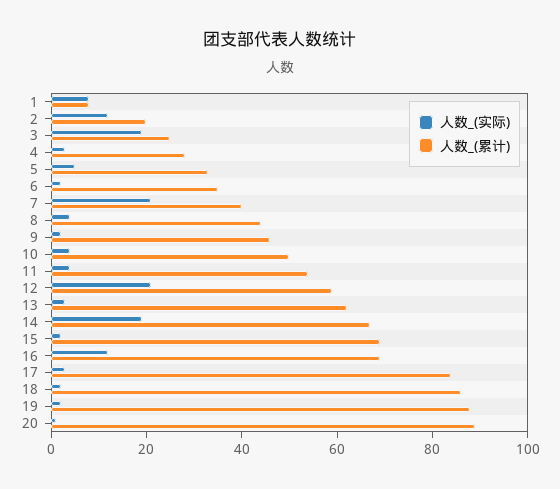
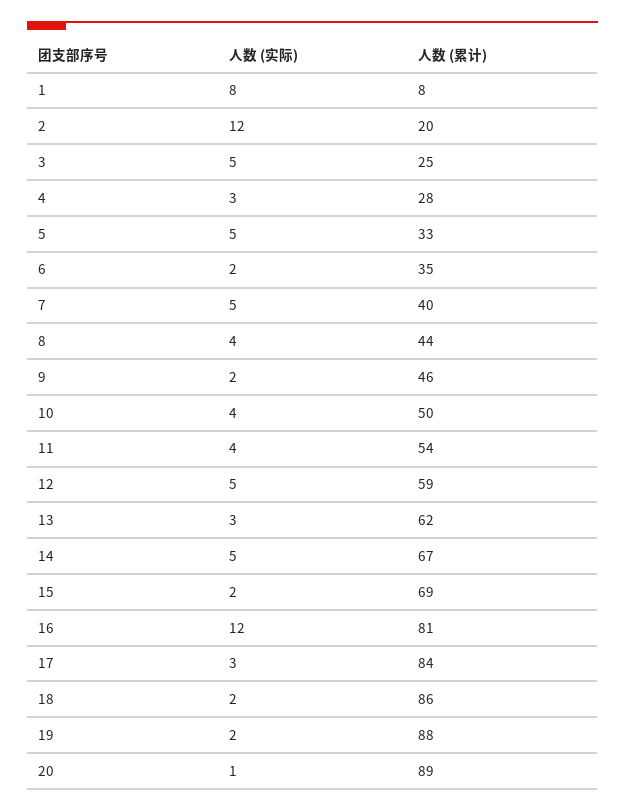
人数_(实际), 3: 20 -> 5
人数_(实际), 7: 20 -> 5
人数_(实际), 12: 20 -> 5
人数_(实际), 14: 20 -> 5
人数_(累计), 16: 70 -> 81

